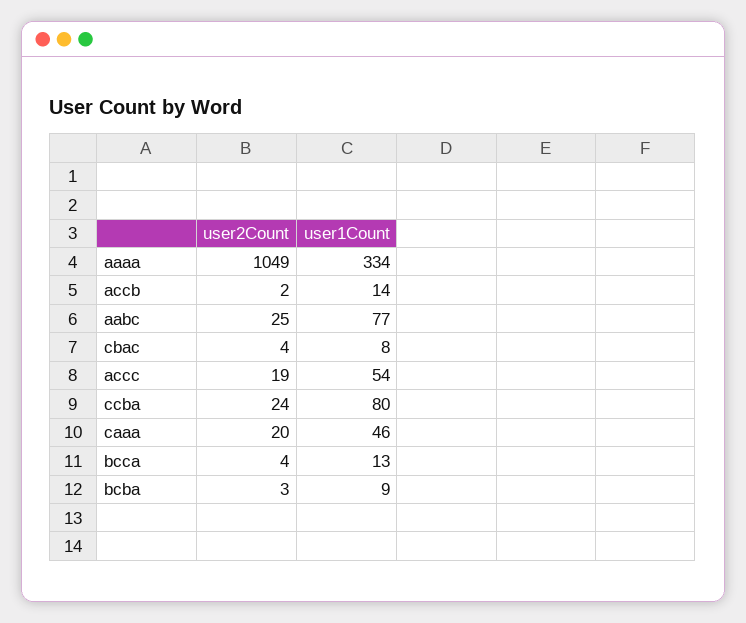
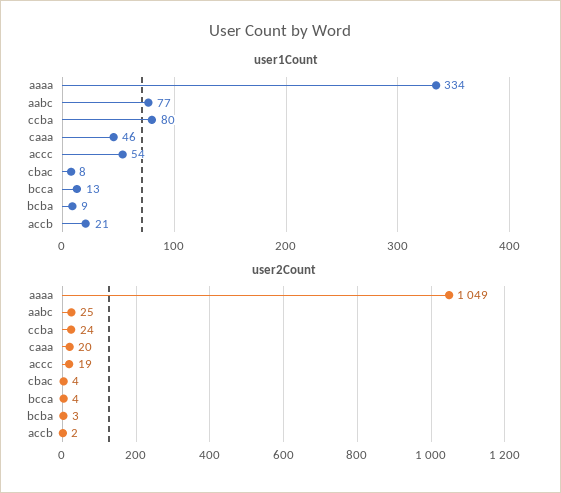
user1Count, accb: 14 -> 21

